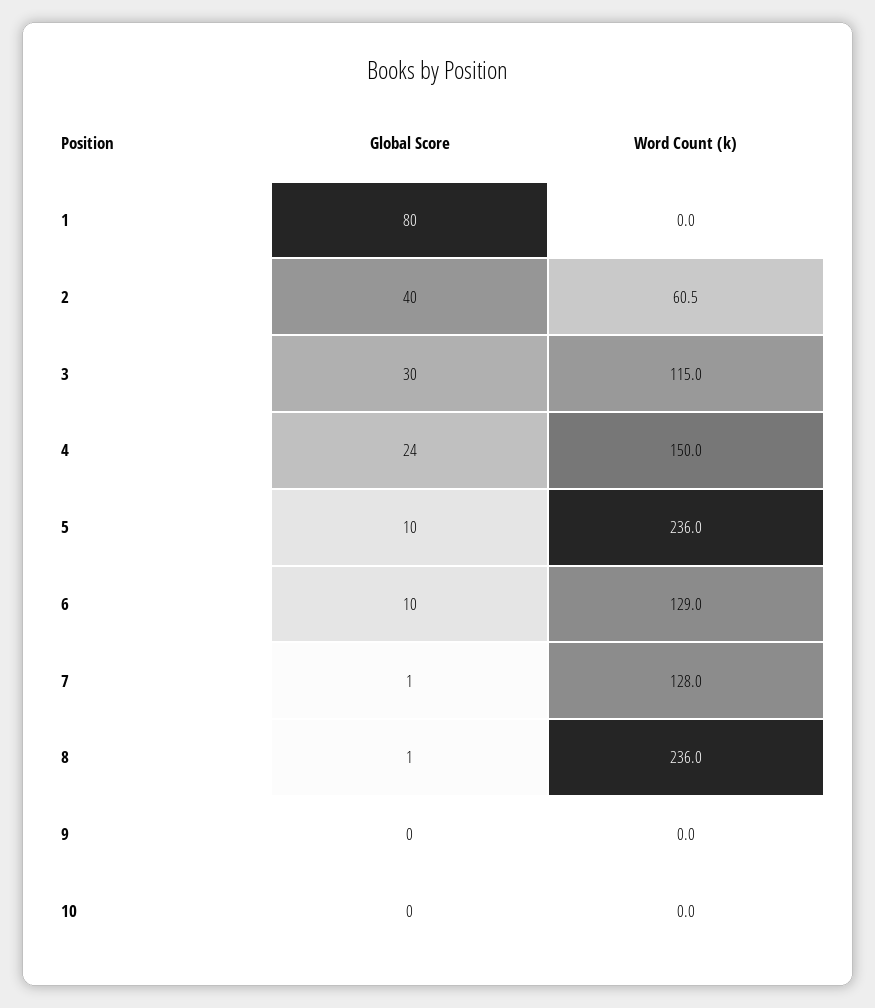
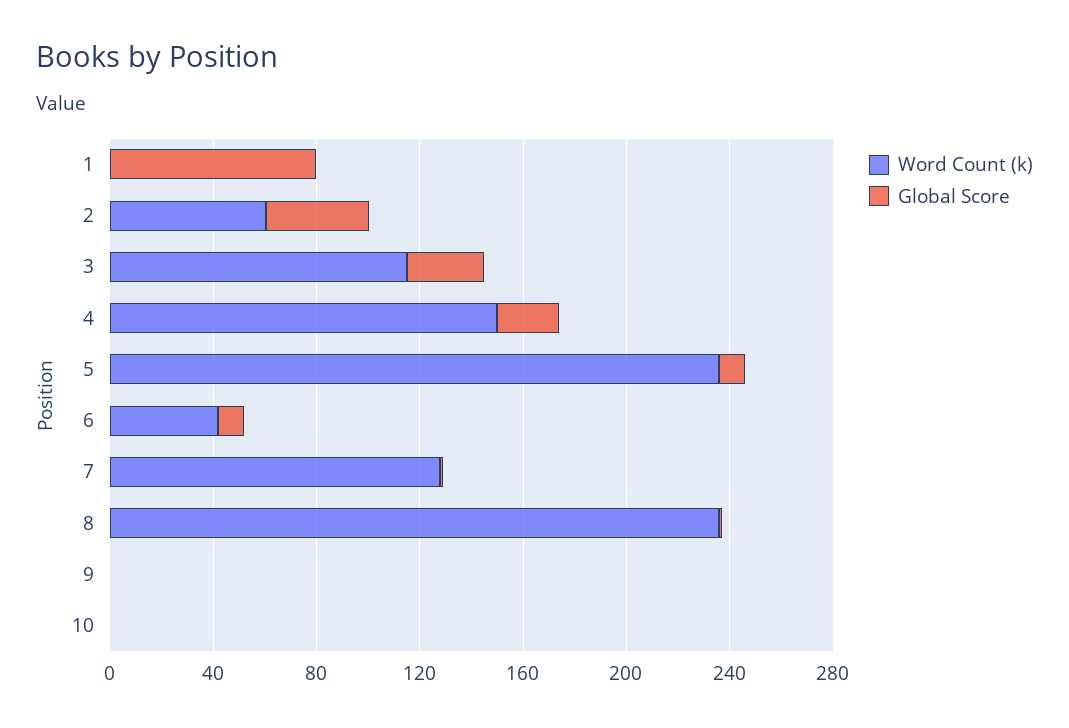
Word Count (k), 6: 129 -> 40

